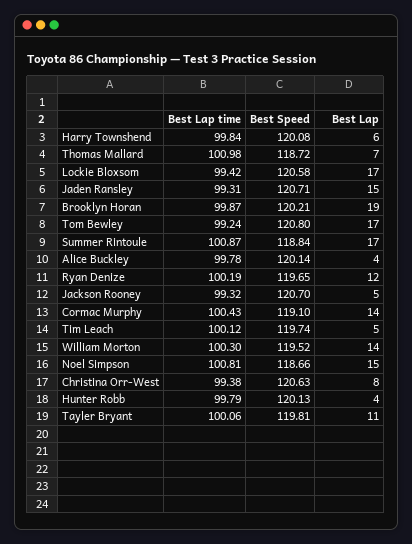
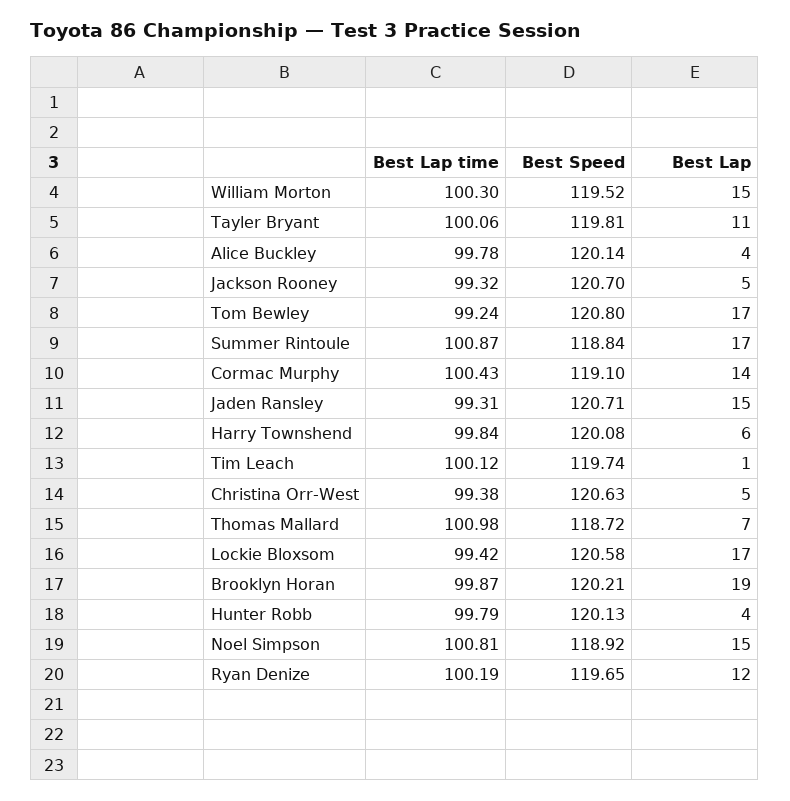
Best Lap, Tim Leach: 5 -> 1
Best Lap, William Morton: 14 -> 15
Best Speed, Noel Simpson: 118.66 -> 118.92
Best Lap, Christina Orr-West: 8 -> 5

